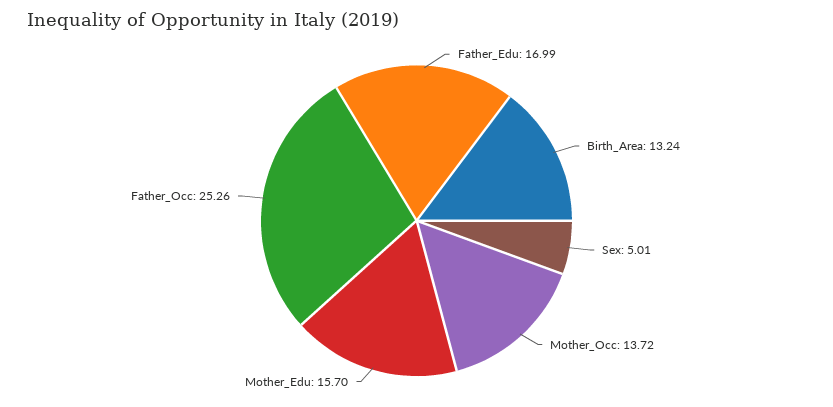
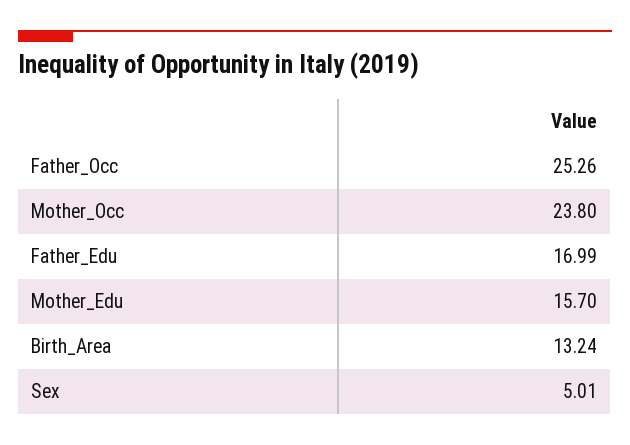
Mother_Occ: 13.72 -> 23.8

